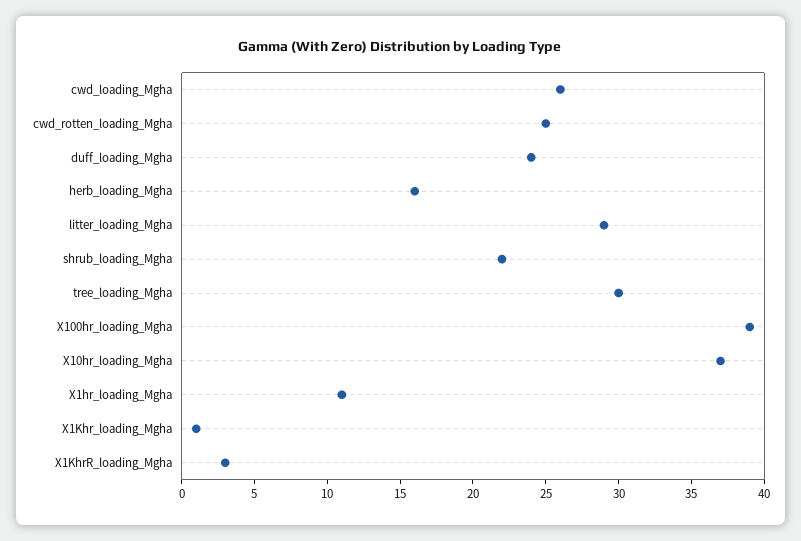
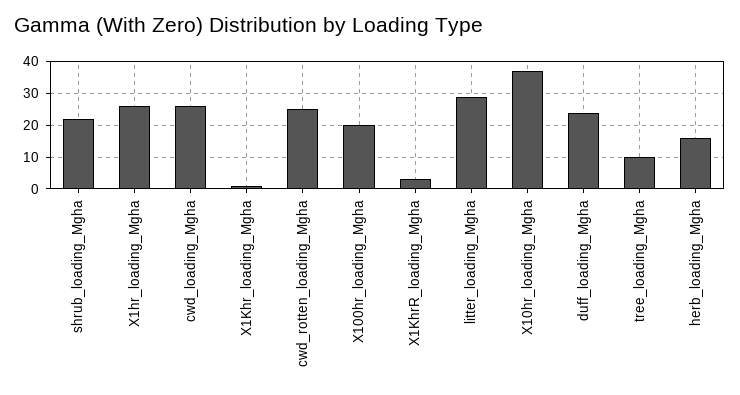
tree_loading_Mgha: 30 -> 10
X100hr_loading_Mgha: 39 -> 20
X1hr_loading_Mgha: 11 -> 25

